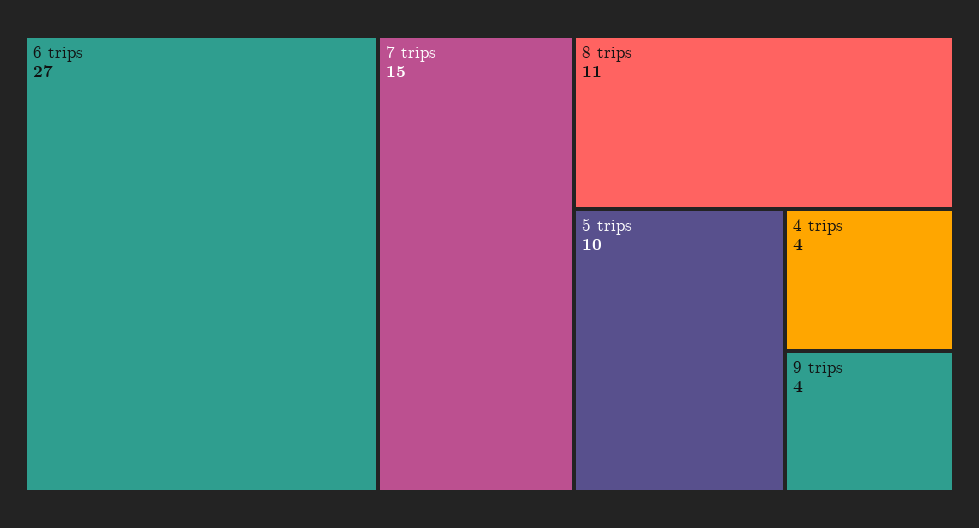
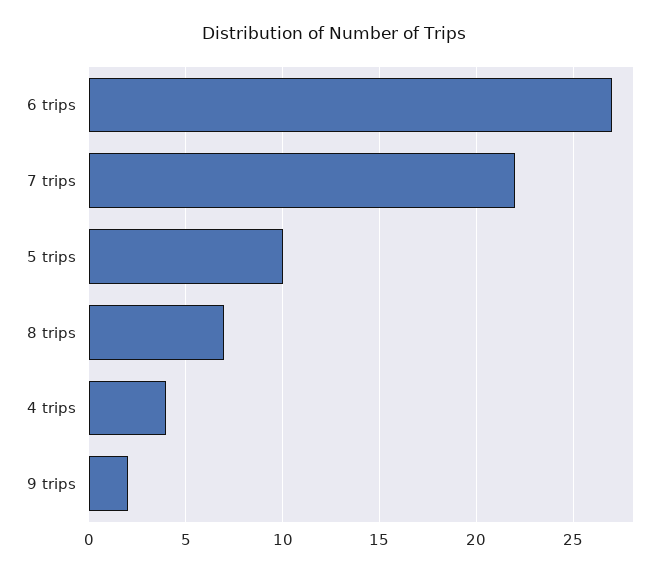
7 trips: 15 -> 22
8 trips: 11 -> 7
9 trips: 4 -> 2

